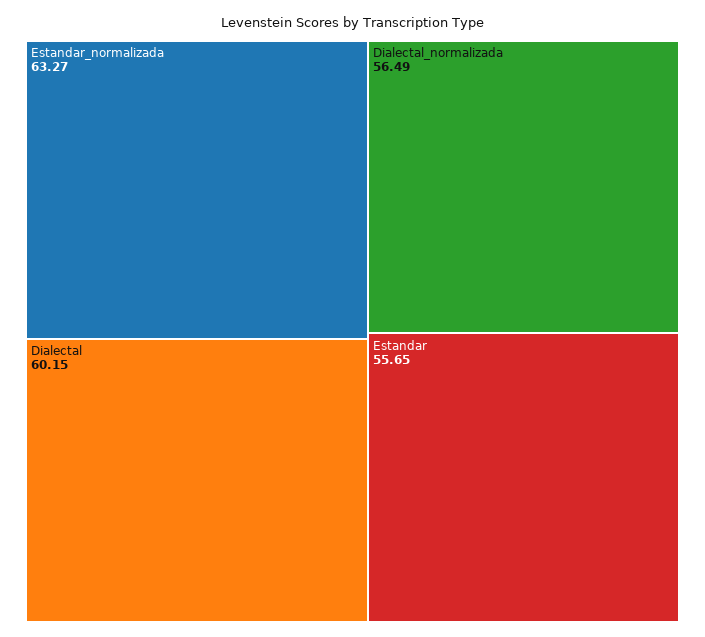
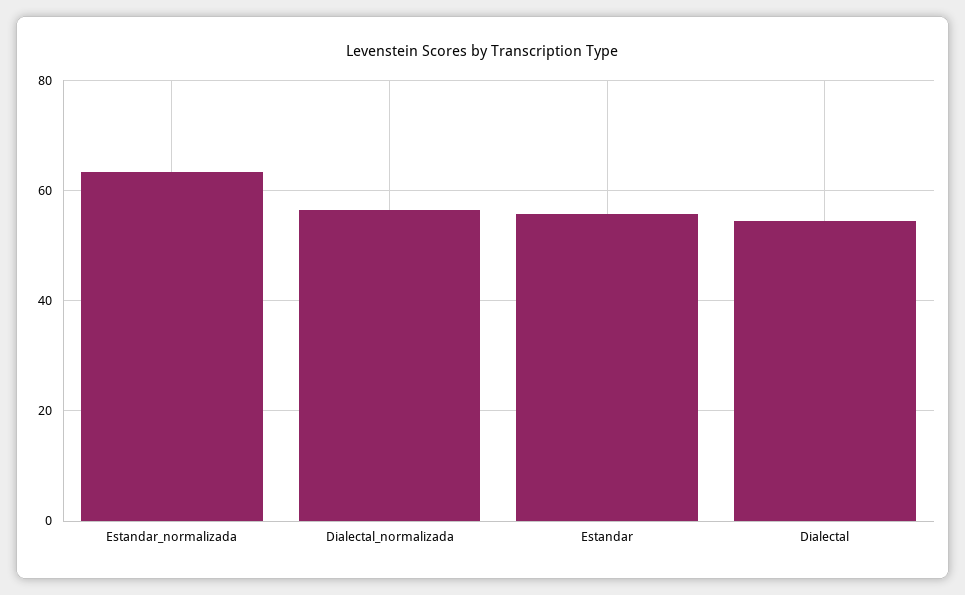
Dialectal: 60.15 -> 54

